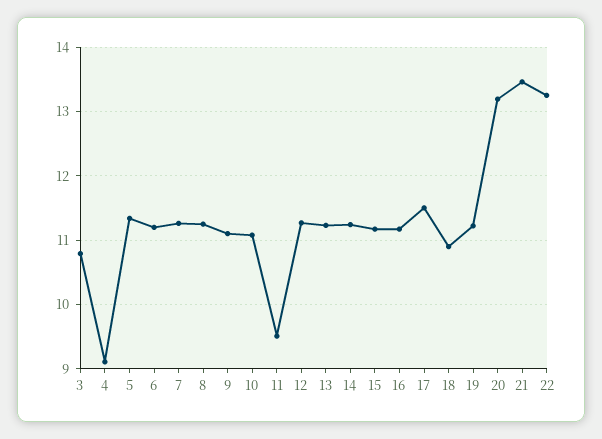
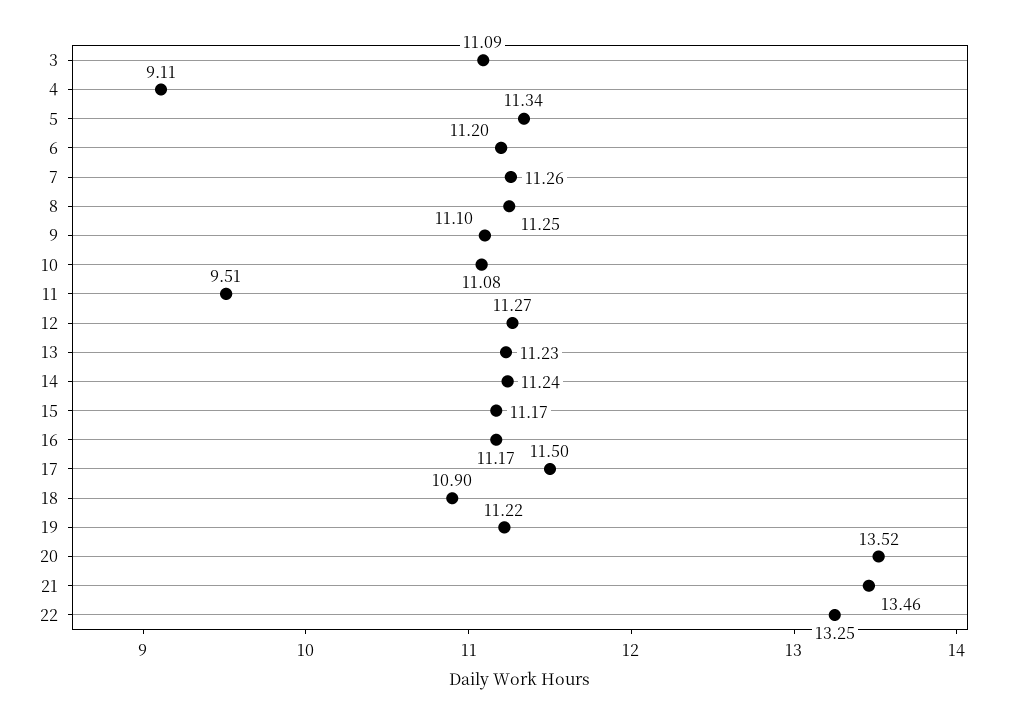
3: 10.8 -> 11.09
20: 13.2 -> 13.52

